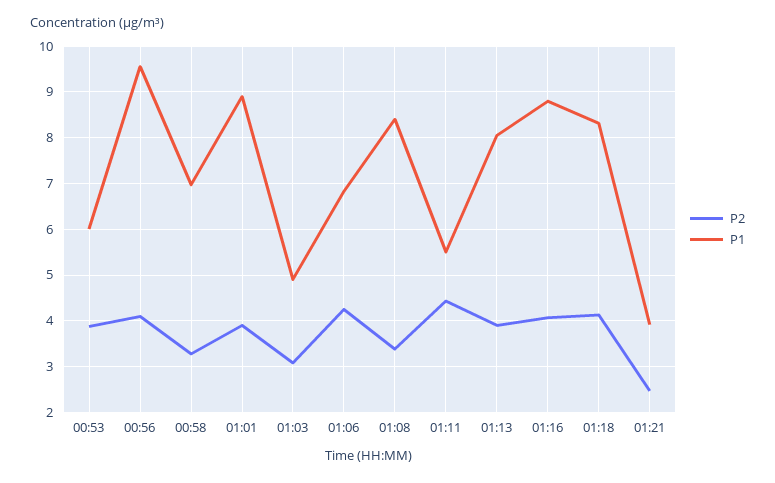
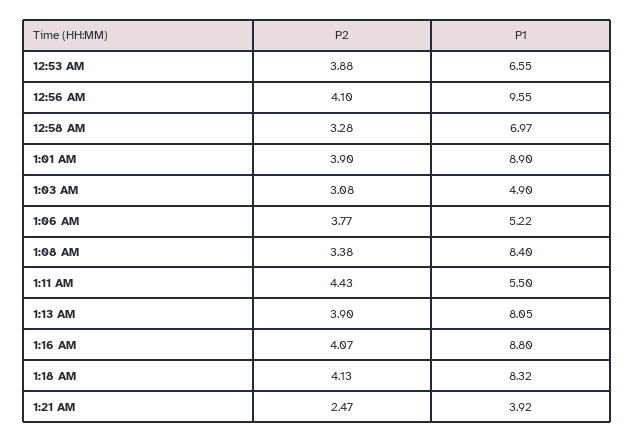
P1, 00:53: 6 -> 6.55
P2, 01:06: 4.2 -> 3.77
P1, 01:06: 6.8 -> 5.22

